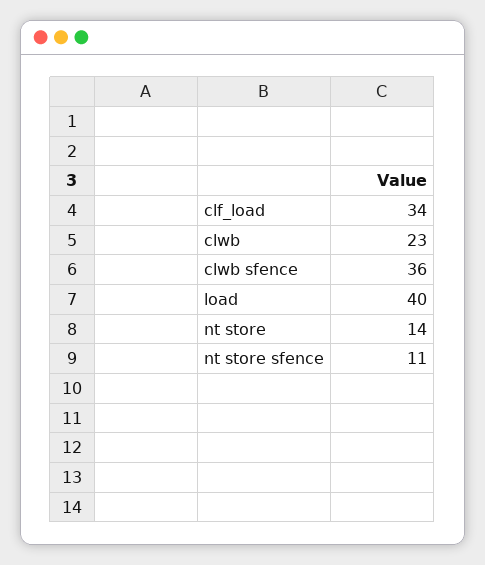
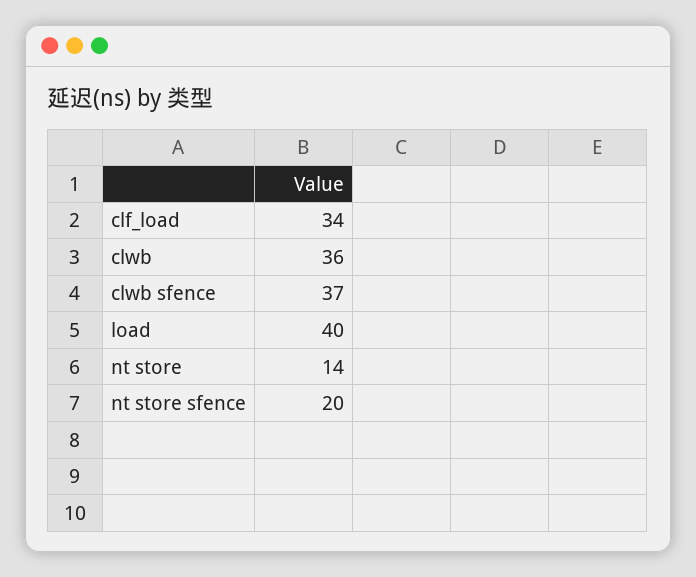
clwb: 23 -> 36
clwb sfence: 36 -> 37
nt store sfence: 11 -> 20

